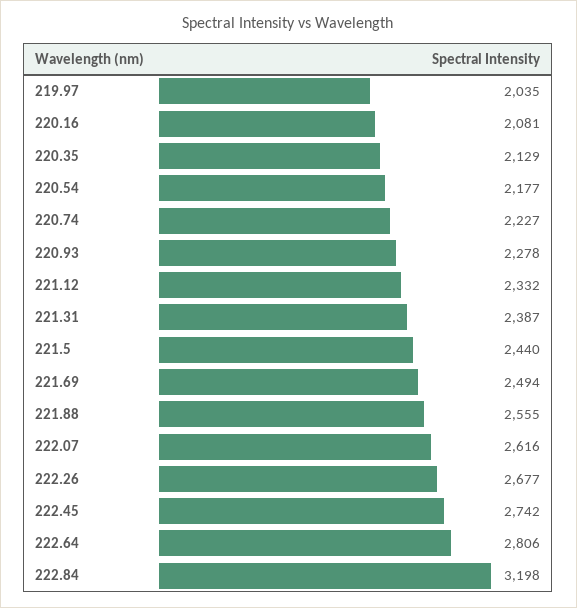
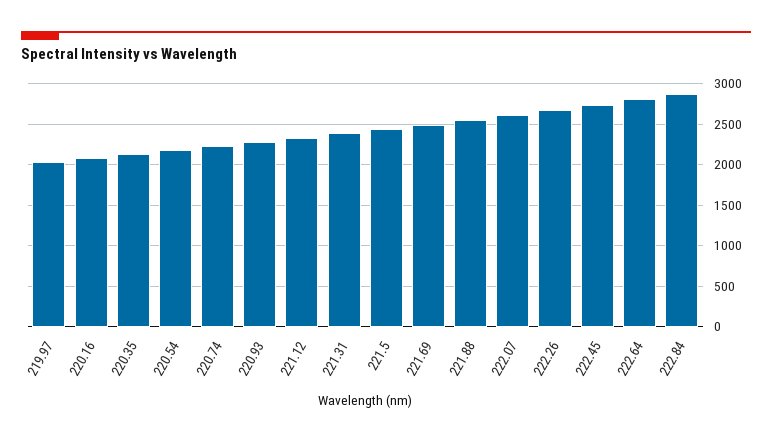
222.84: 3198 -> 2900

